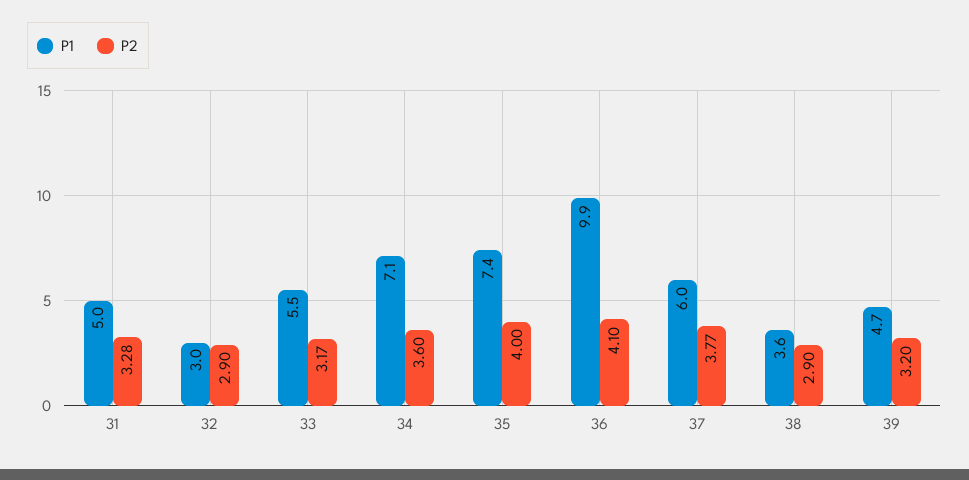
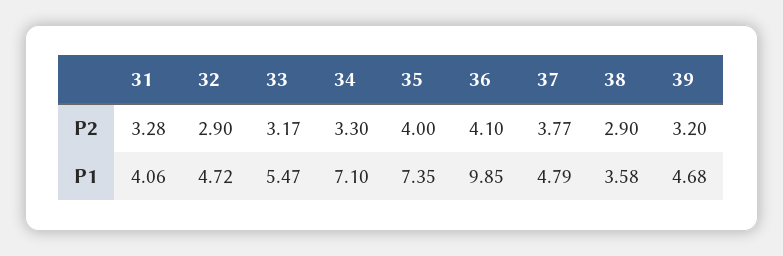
P1, 31: 5 -> 4.06
P1, 32: 3 -> 4.72
P2, 34: 3.6 -> 3.3
P1, 37: 6 -> 4.79

